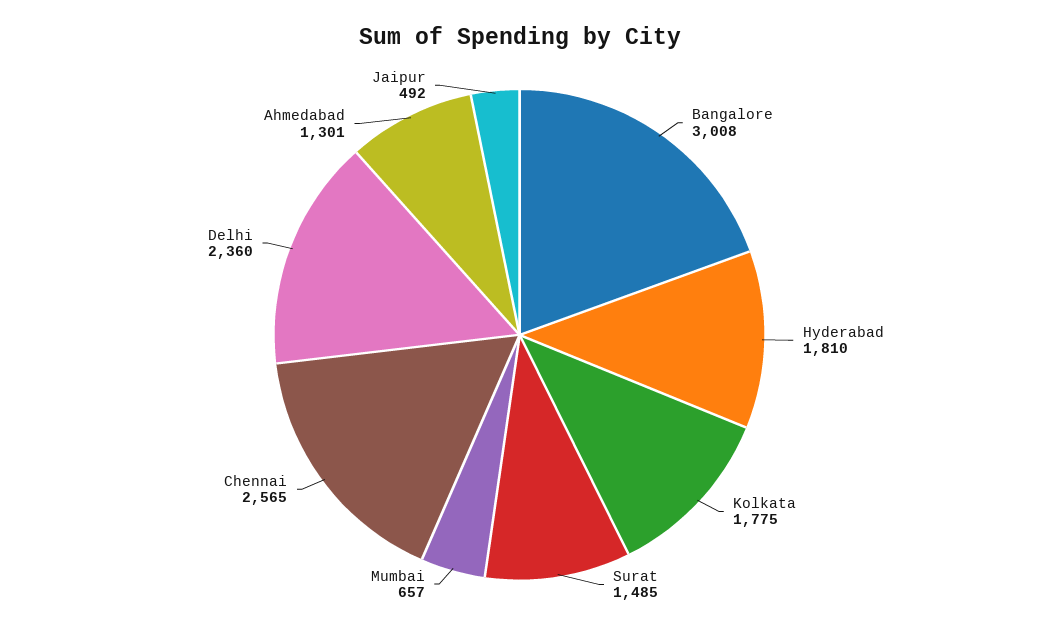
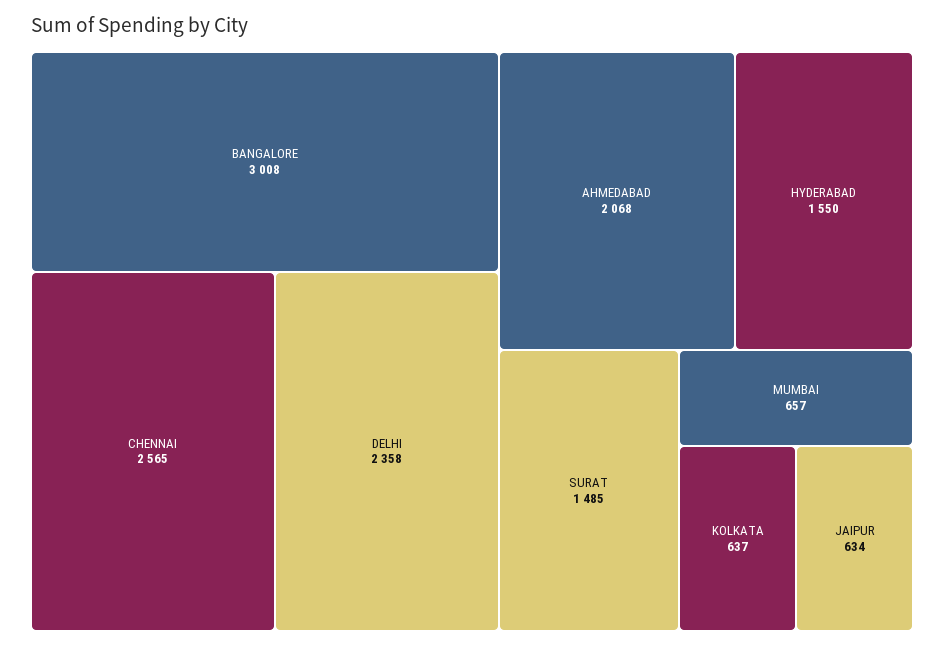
Hyderabad: 1810 -> 1550
Kolkata: 1775 -> 637
Delhi: 2360 -> 2358
Ahmedabad: 1301 -> 2068
Jaipur: 492 -> 634

